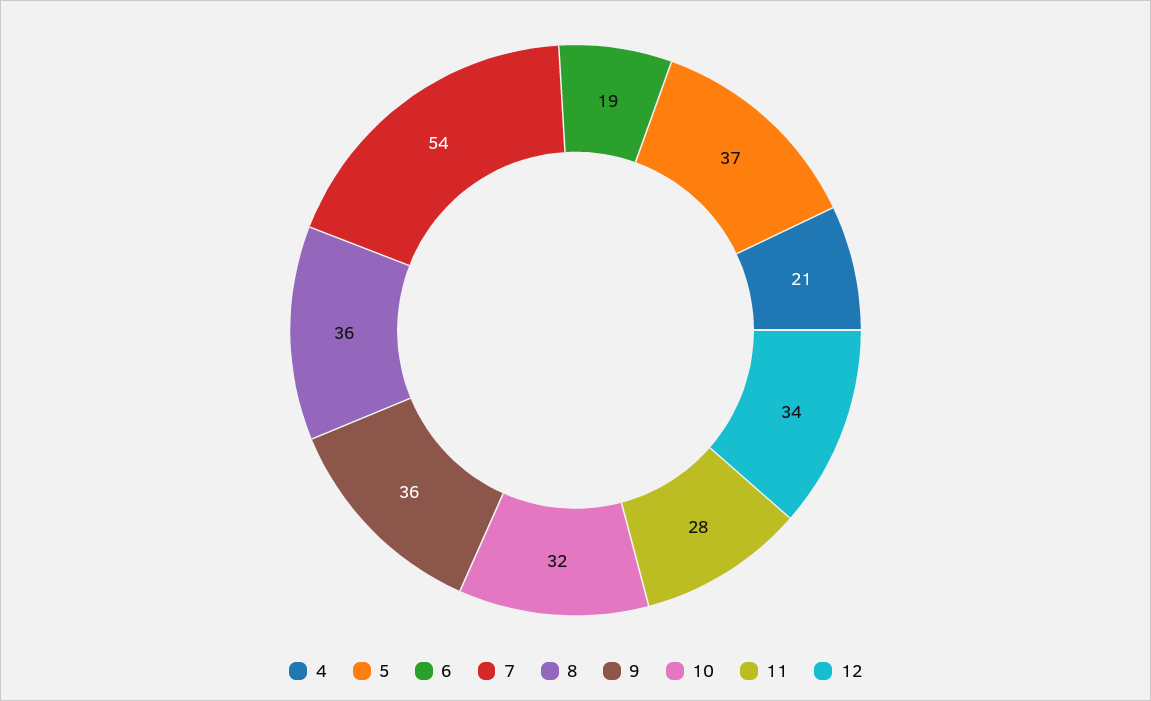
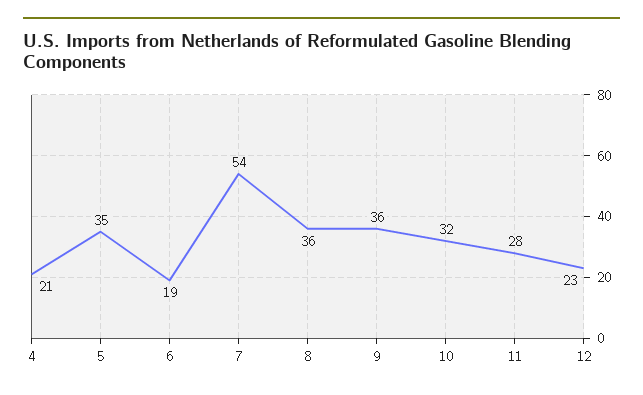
5: 37 -> 35
12: 34 -> 23

